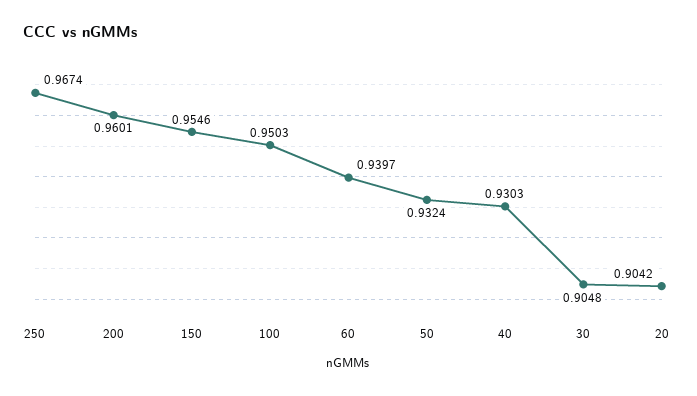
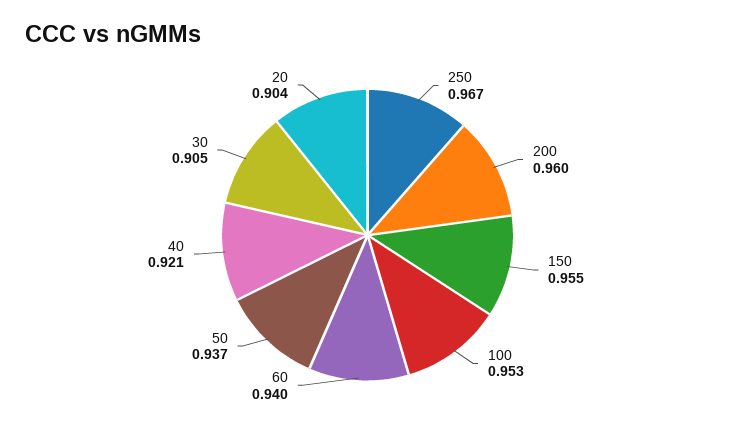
100: 0.9503 -> 0.953
50: 0.9324 -> 0.937
40: 0.9303 -> 0.921

